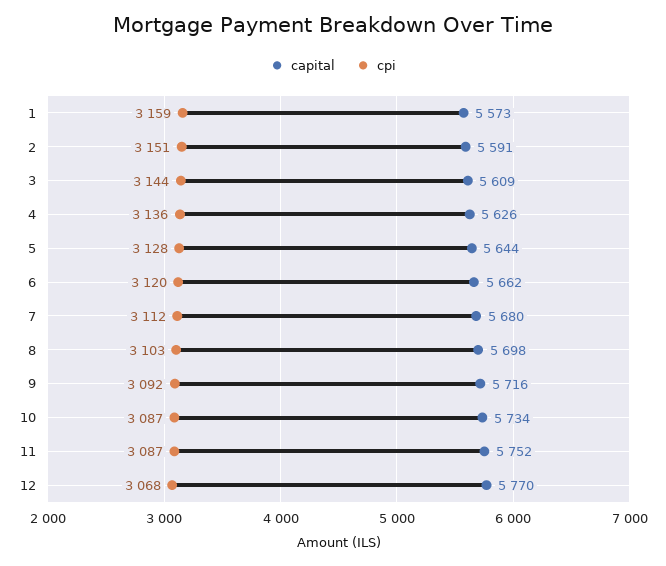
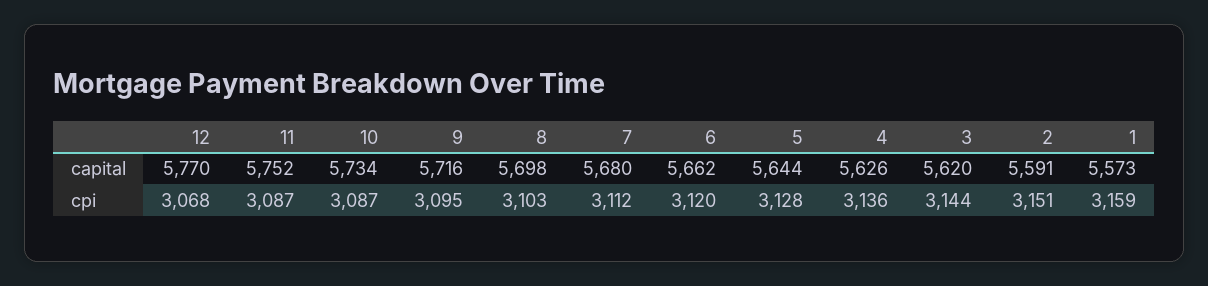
capital, 3: 5609 -> 5620
cpi, 9: 3092 -> 3095

